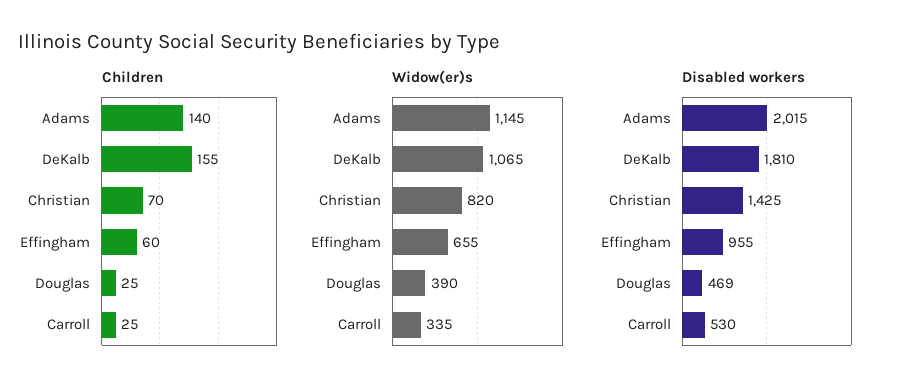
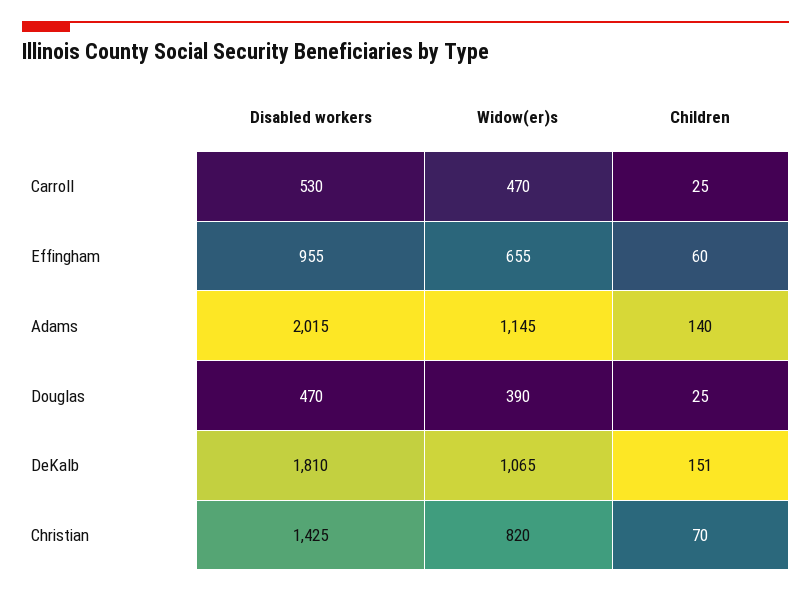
Children, DeKalb: 155 -> 151
Widow(er)s, Carroll: 335 -> 470
Disabled workers, Douglas: 469 -> 470

